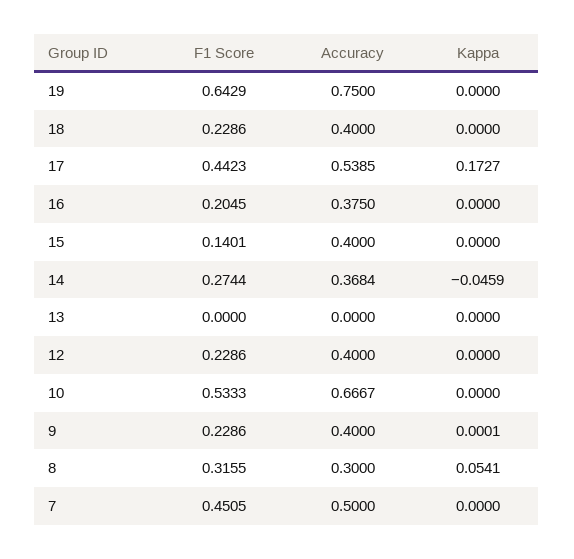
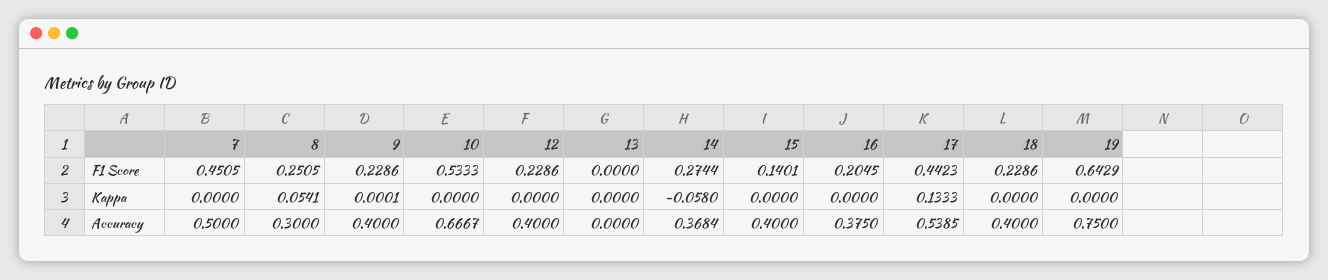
Kappa, 17: 0.1727 -> 0.1333
Kappa, 14: -0.0459 -> -0.058
F1 Score, 8: 0.3155 -> 0.2505

